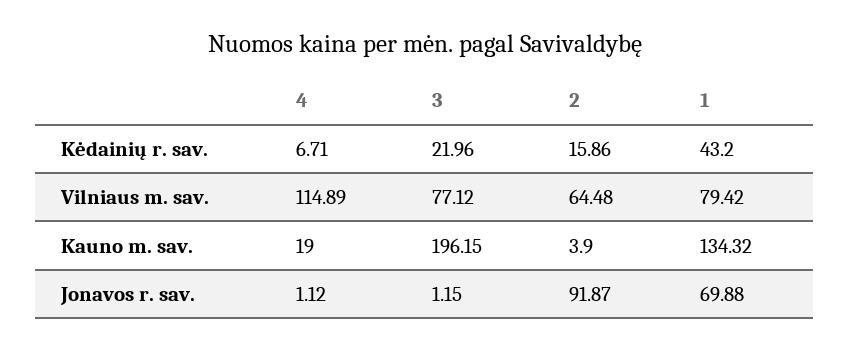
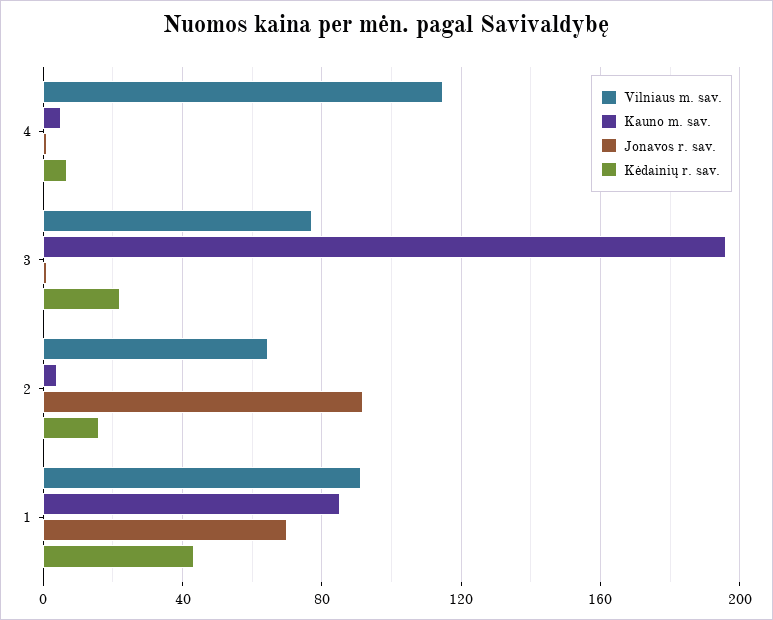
Vilniaus m. sav., 1: 79.42 -> 90
Kauno m. sav., 4: 19 -> 5
Kauno m. sav., 1: 134.32 -> 85

